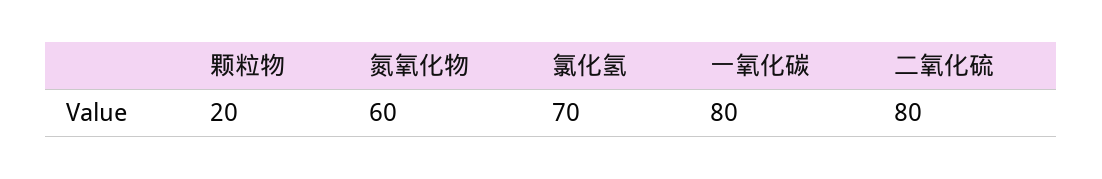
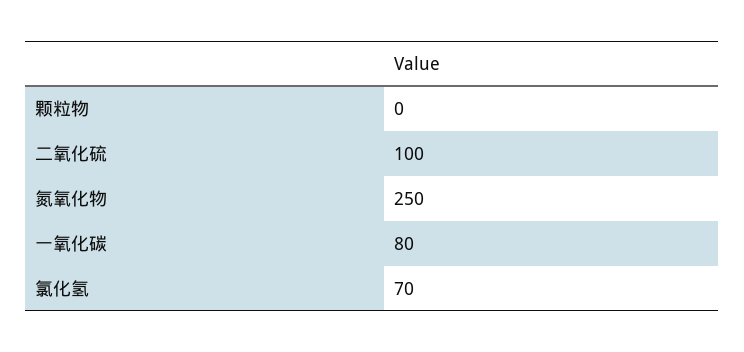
颗粒物: 20 -> 0
氮氧化物: 60 -> 250
二氧化硫: 80 -> 100

